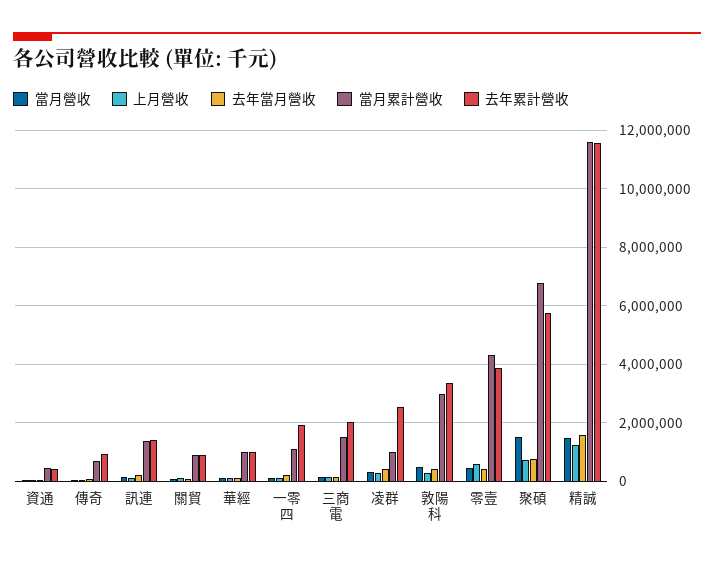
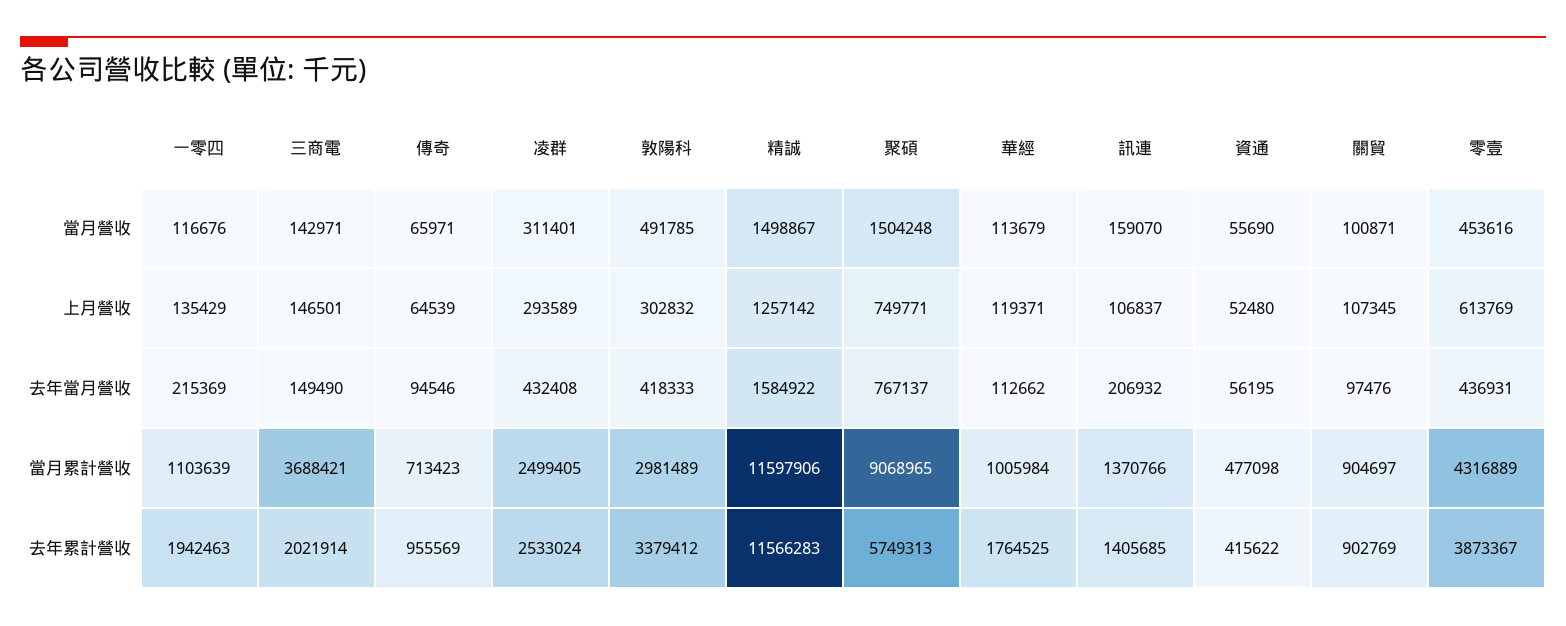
去年累計營收, 華經: 1000000 -> 1764525
當月累計營收, 三商電: 1500000 -> 3688421
當月累計營收, 凌群: 1000000 -> 2499405
當月累計營收, 聚碩: 6750000 -> 9068965

